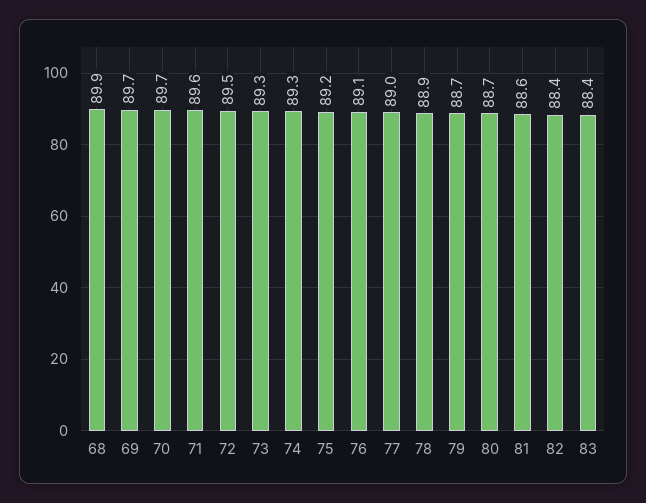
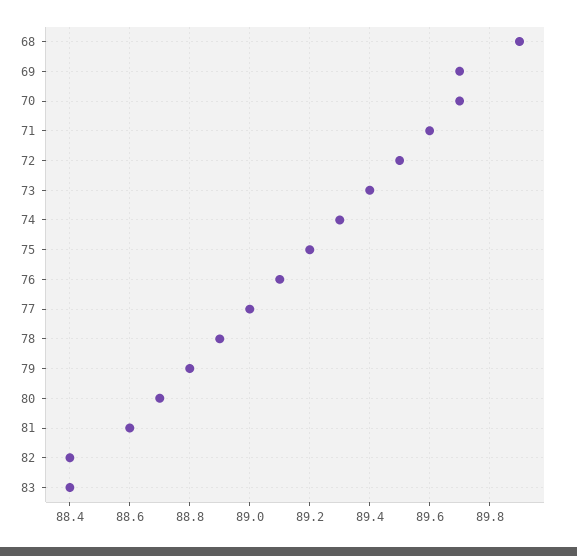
73: 89.3 -> 89.4
79: 88.7 -> 88.8

